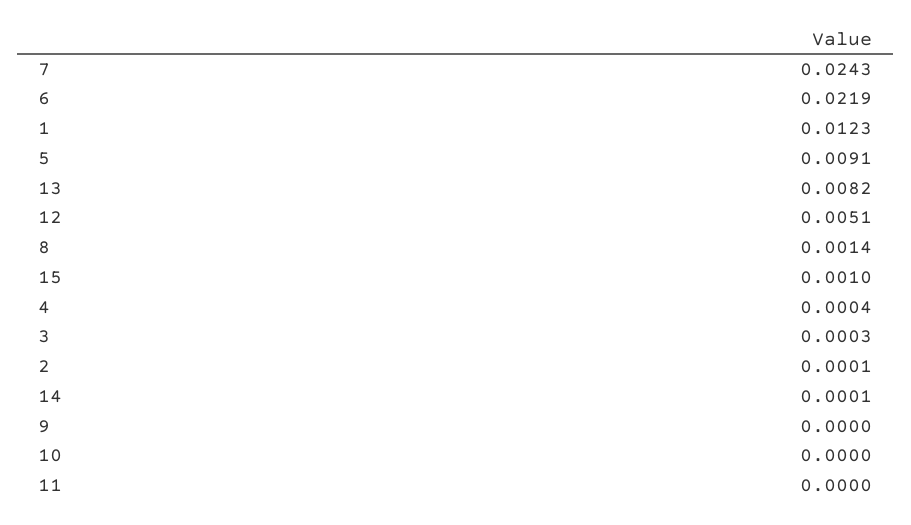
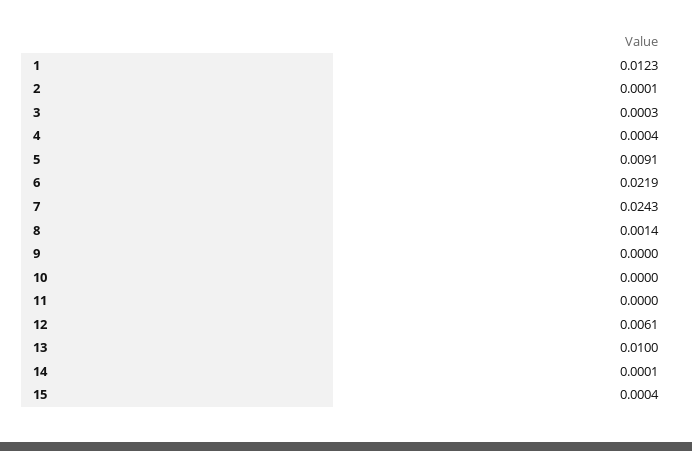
13: 0.0082 -> 0.01
12: 0.0051 -> 0.0061
15: 0.001 -> 0.0004

